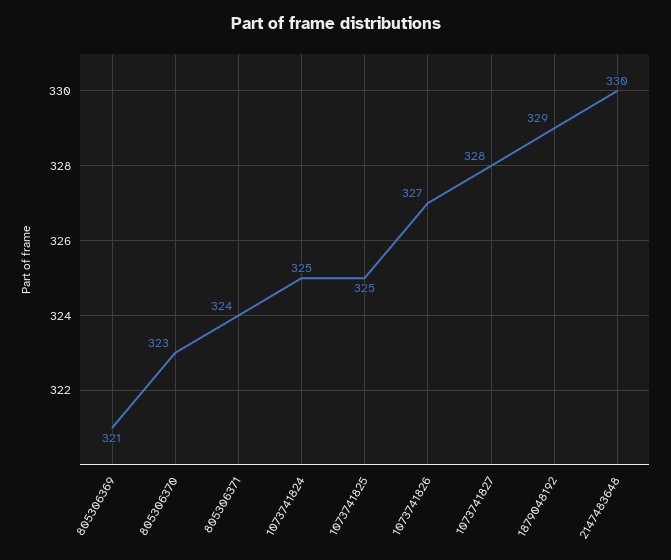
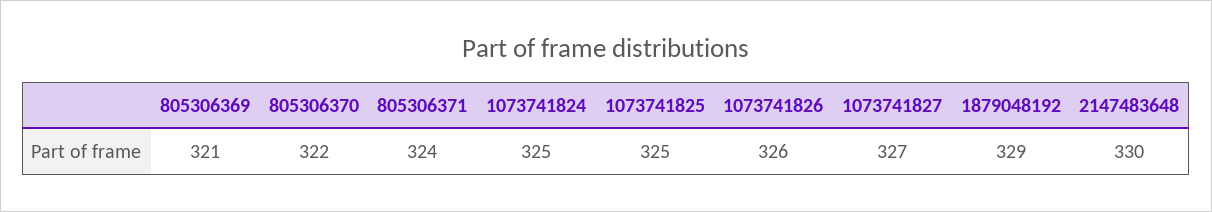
805306370: 323 -> 322
1073741826: 327 -> 326
1073741827: 328 -> 327

